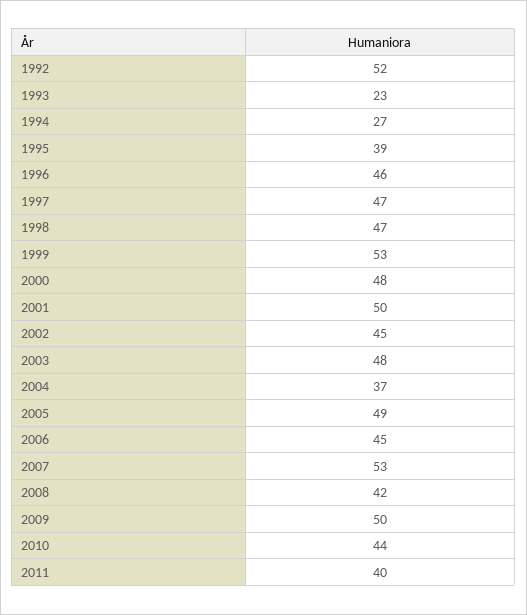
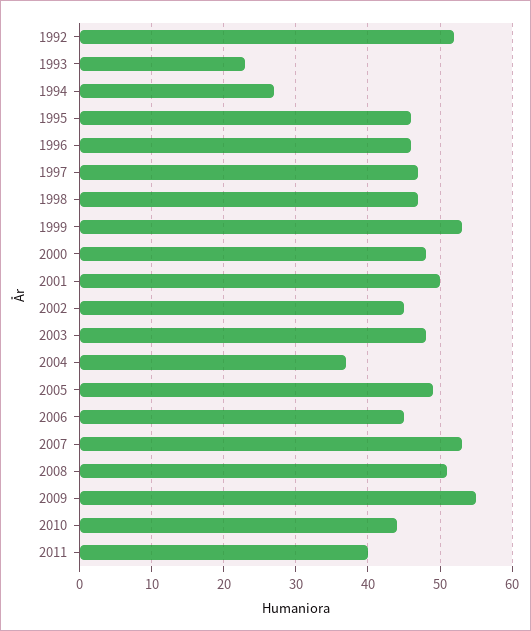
1995: 39 -> 46
2008: 42 -> 51
2009: 50 -> 55

